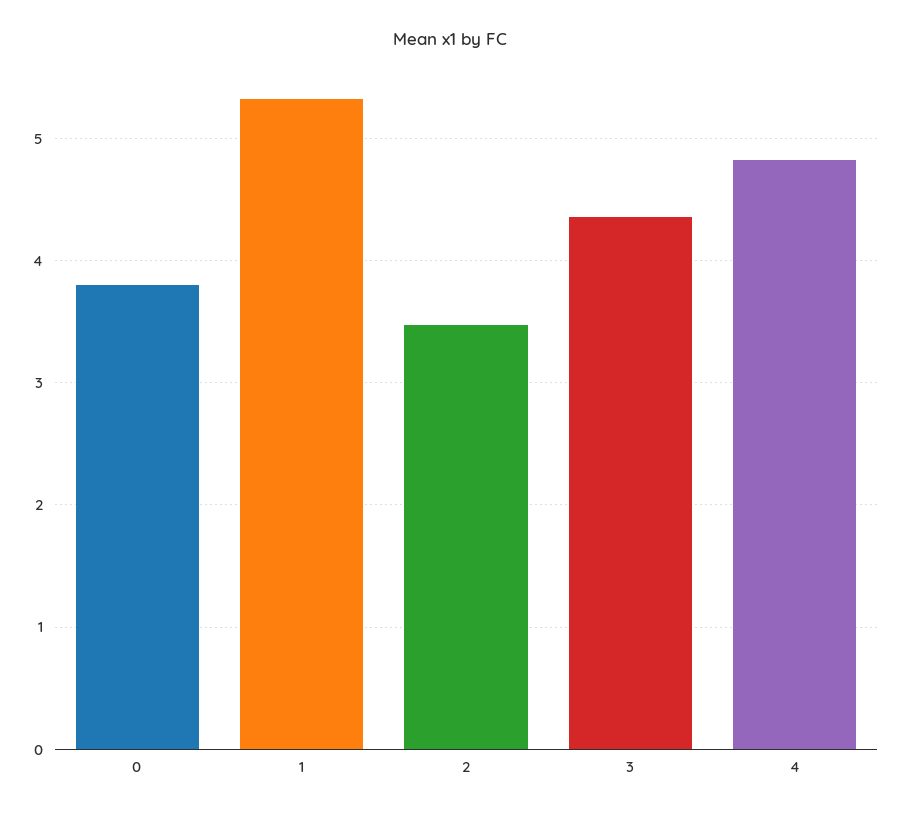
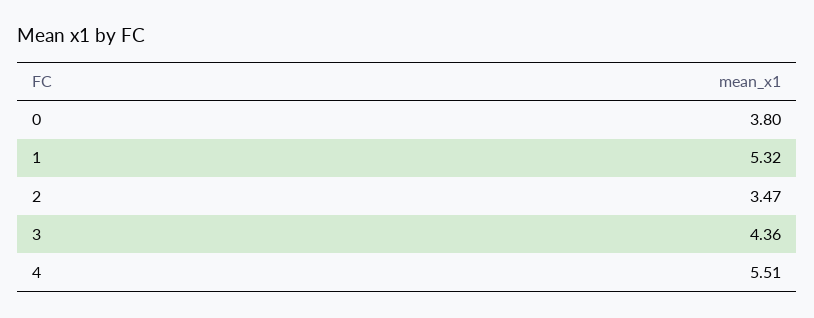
4: 4.8 -> 5.51

